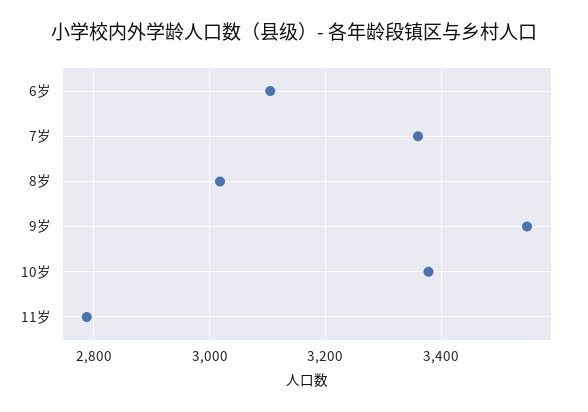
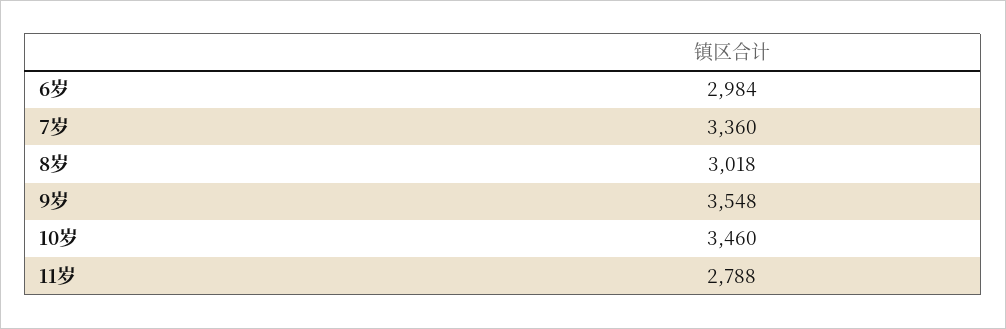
6岁: 3100 -> 2984
10岁: 3380 -> 3460

